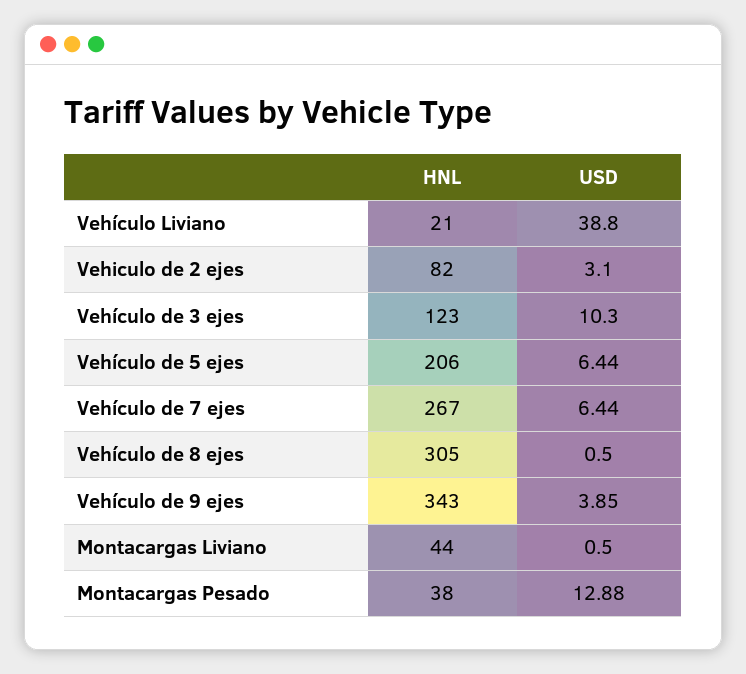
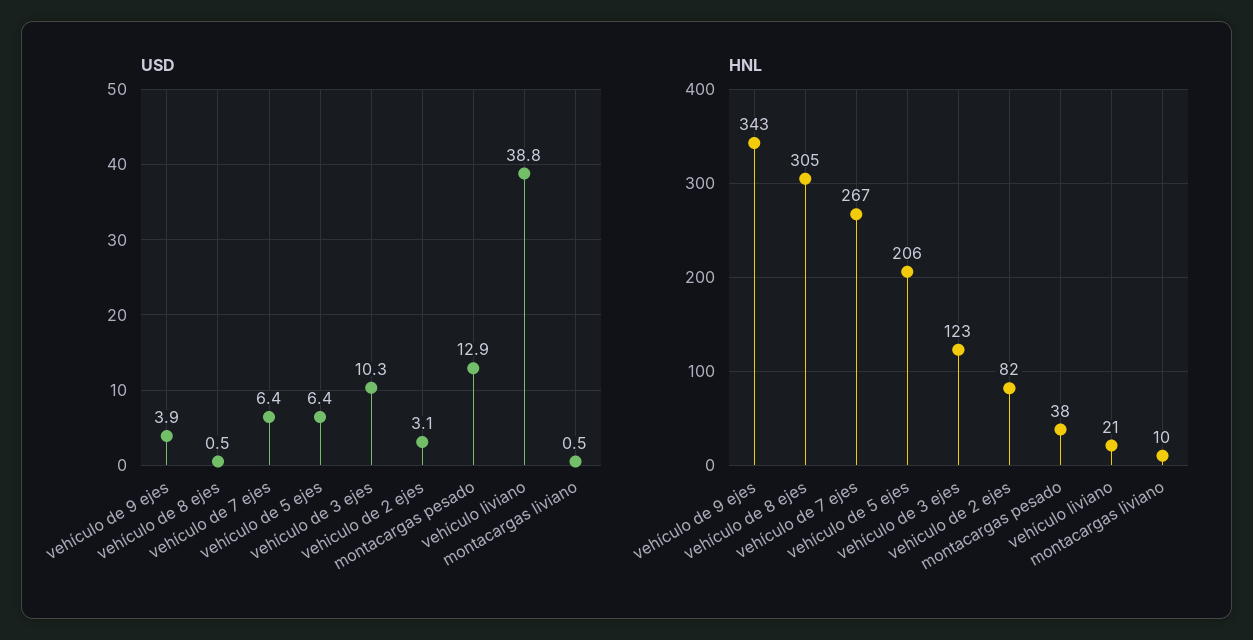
HNL, Montacargas Liviano: 44 -> 10

